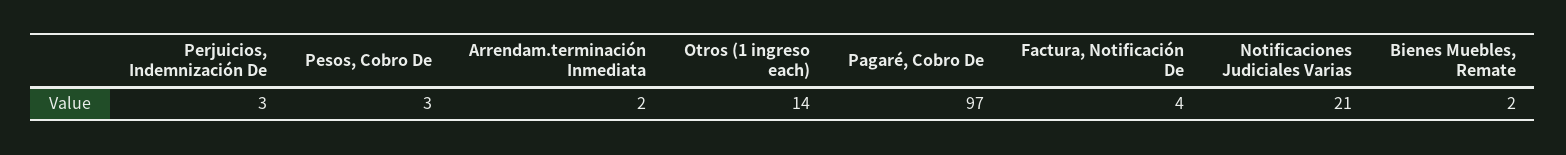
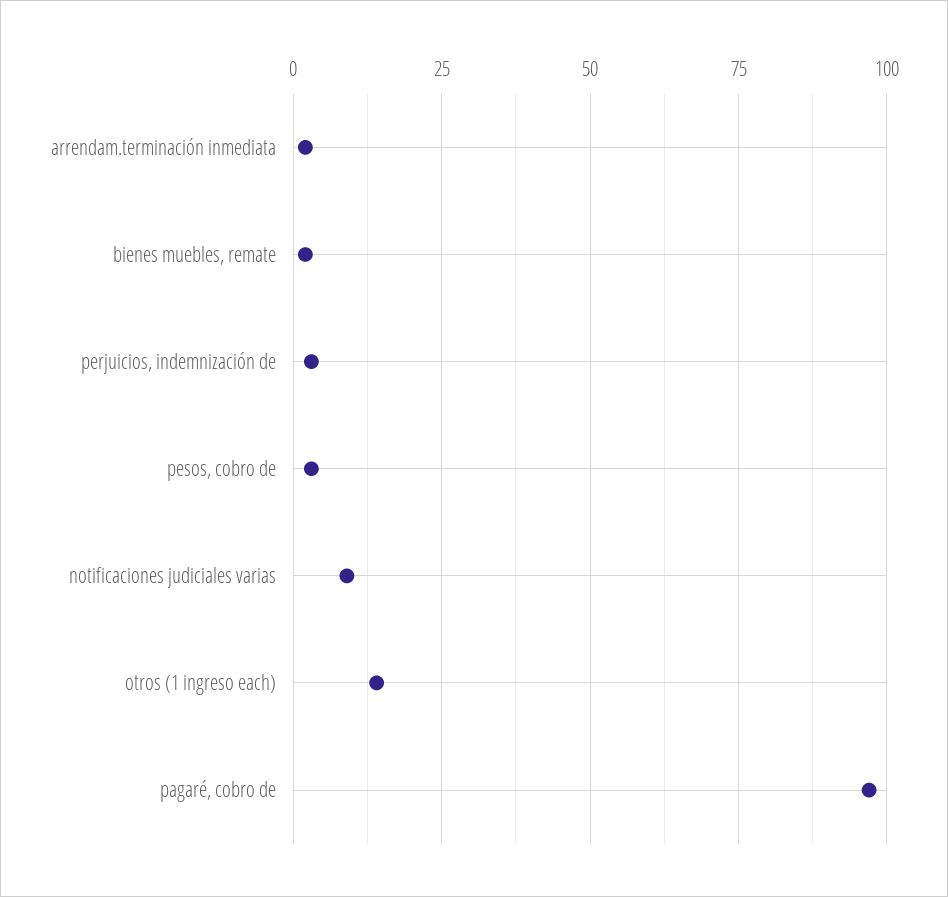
Factura, Notificación De: 4 -> none
Notificaciones Judiciales Varias: 21 -> 10

